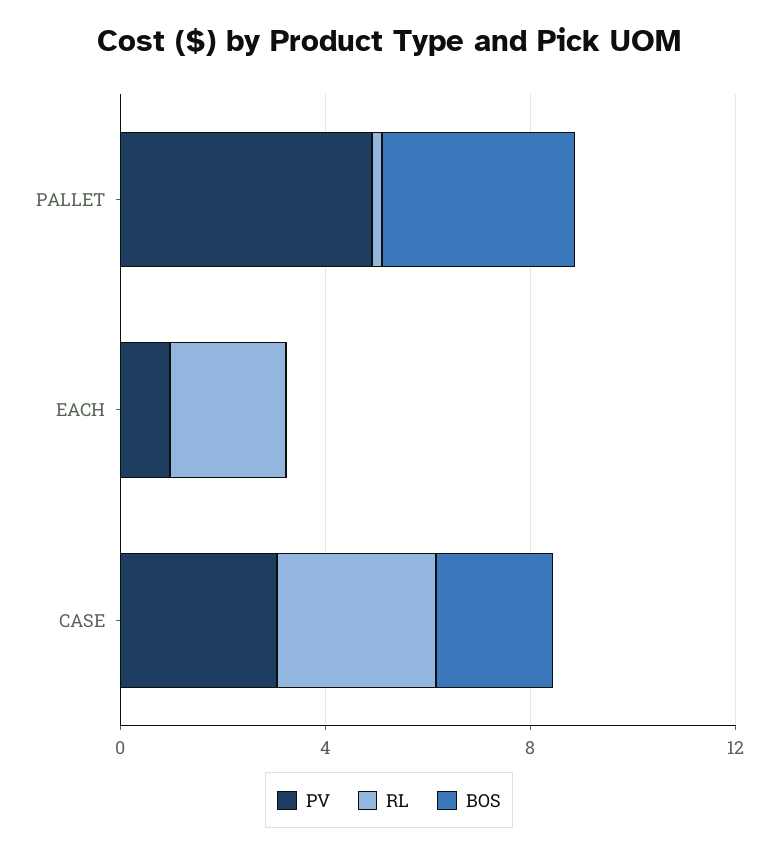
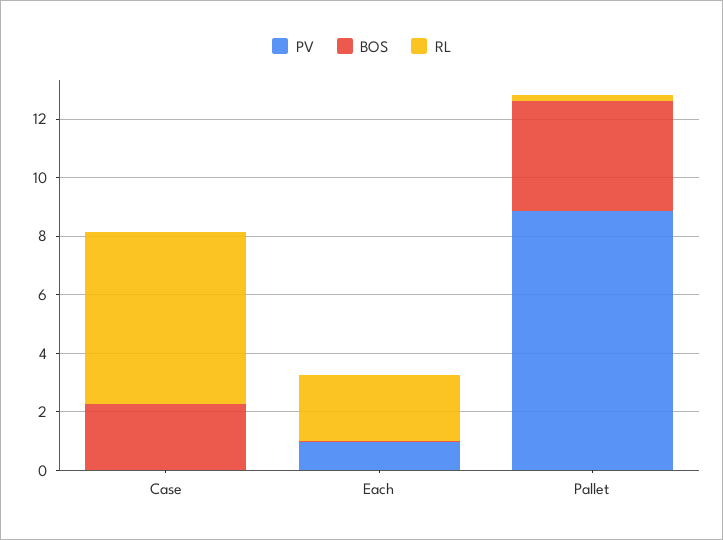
PV, PALLET: 5 -> 9
PV, CASE: 3 -> 0
RL, CASE: 3 -> 6

